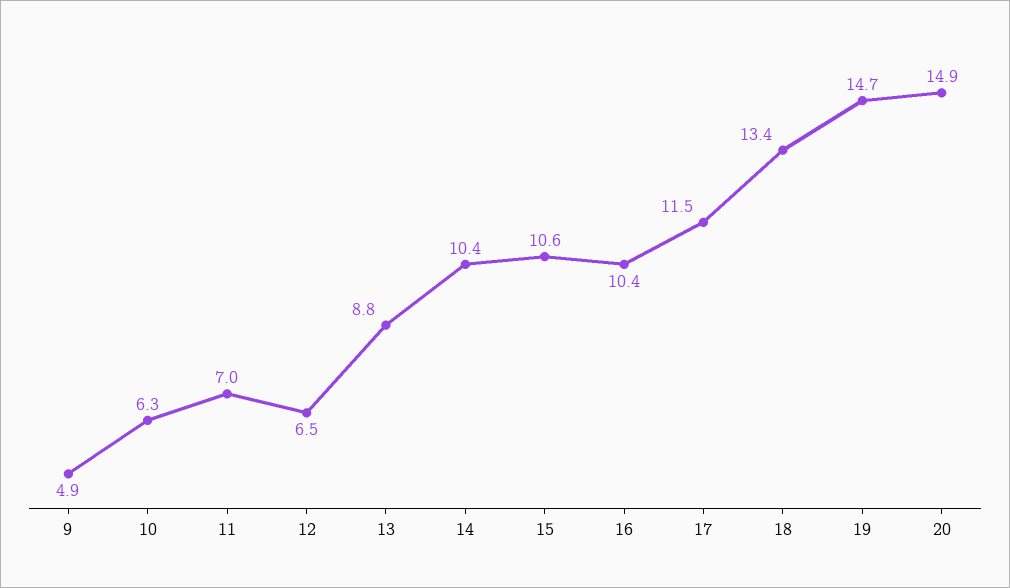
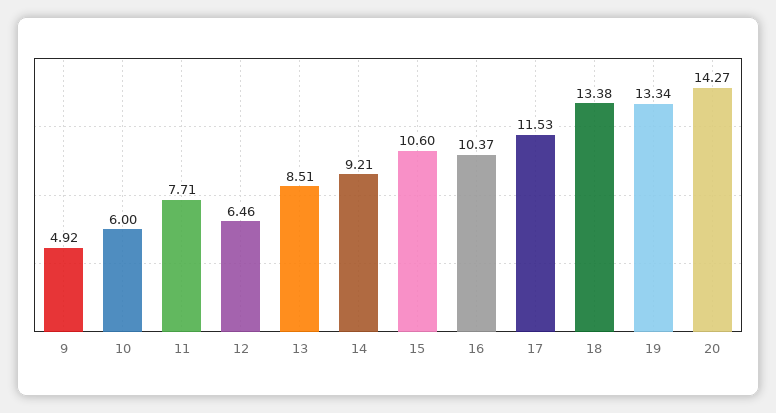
10: 6.3 -> 6
11: 7 -> 7.71
13: 8.8 -> 8.51
14: 10.4 -> 9.21
19: 14.7 -> 13.34
20: 14.9 -> 14.27

